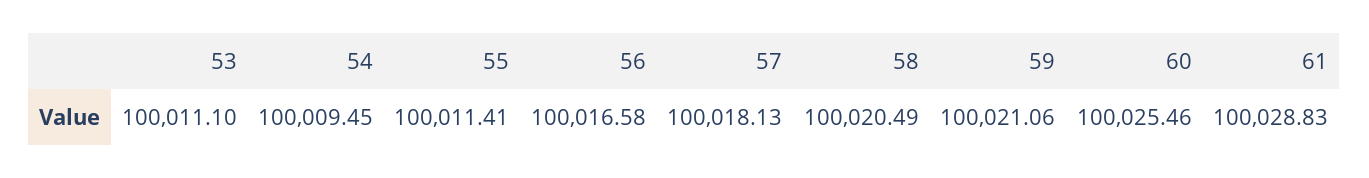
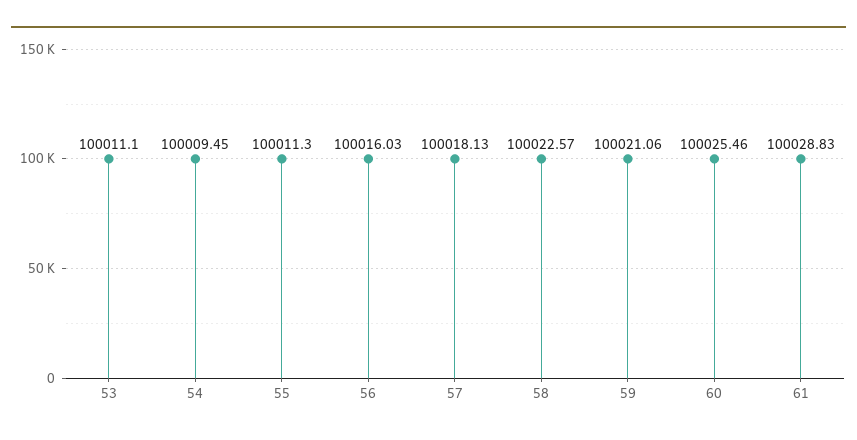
55: 100011.41 -> 100011.3
56: 100016.58 -> 100016.03
58: 100020.49 -> 100022.57

